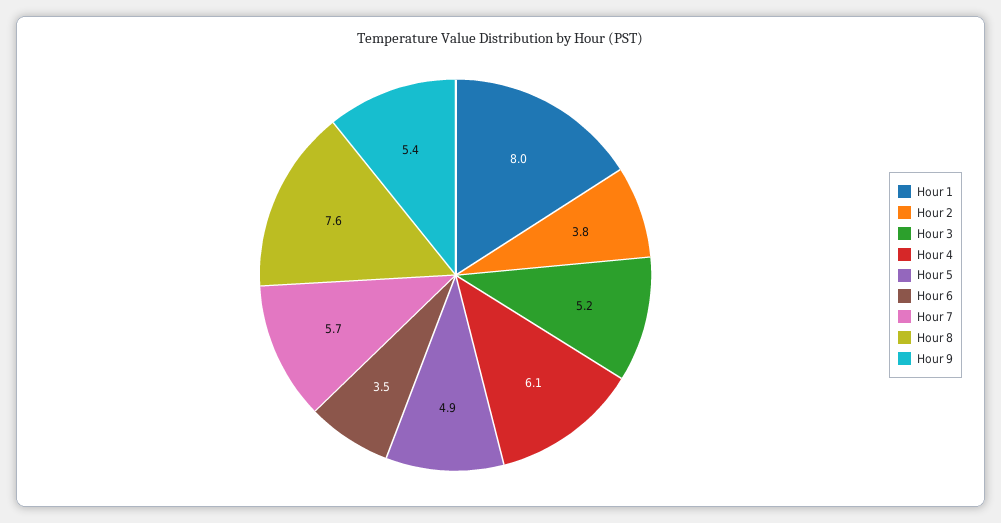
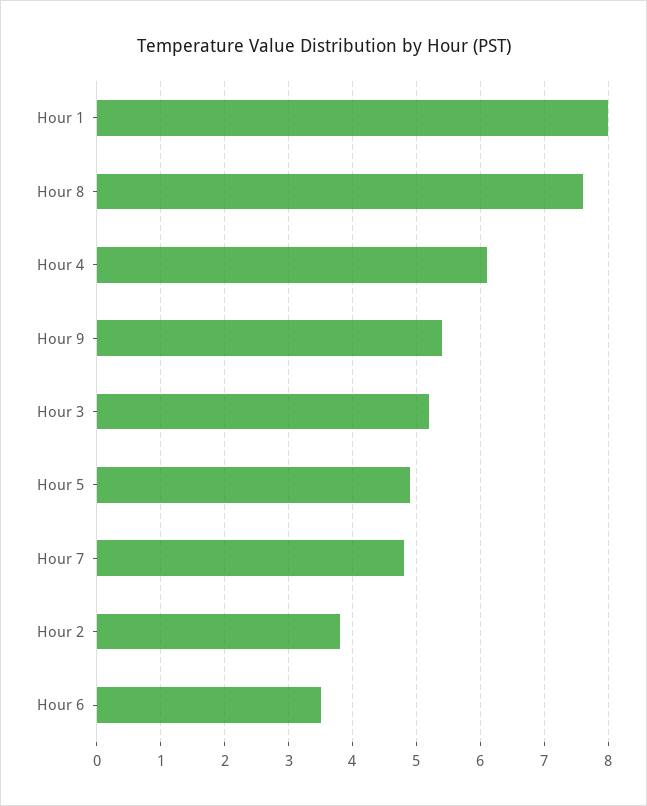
Hour 7: 5.7 -> 4.8

